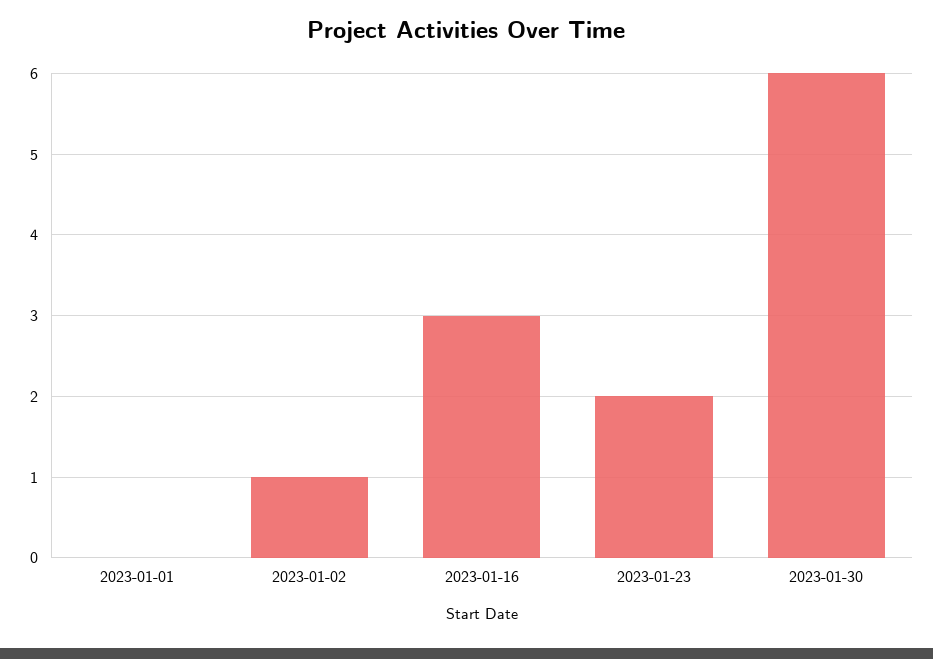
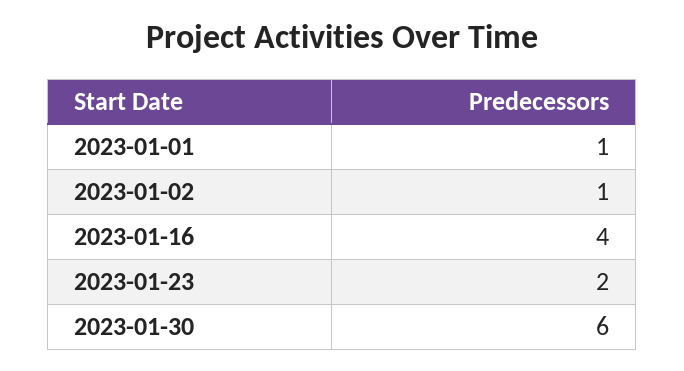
2023-01-01: 0 -> 1
2023-01-16: 3 -> 4

